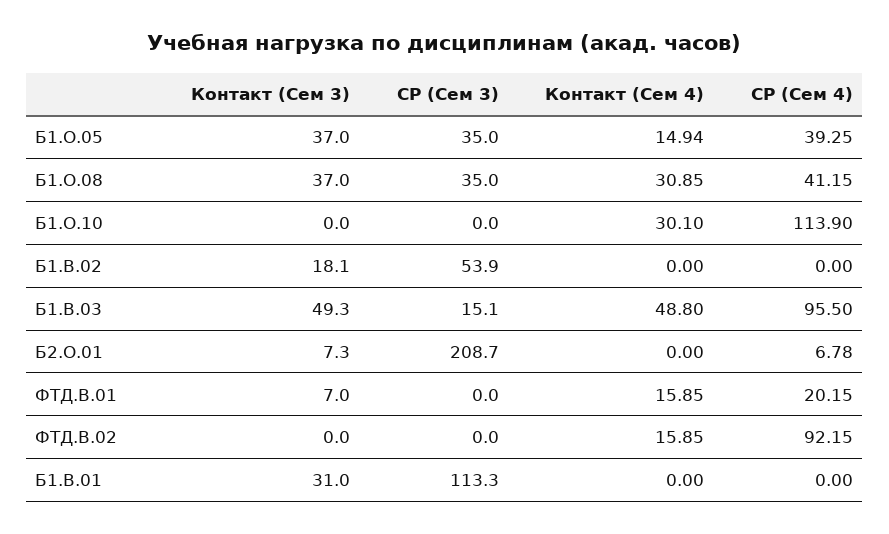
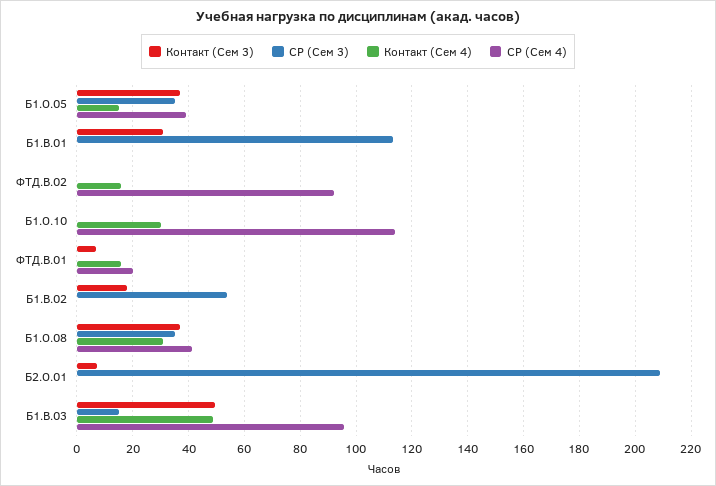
СР (Сем 4), Б2.О.01: 6.78 -> 0

